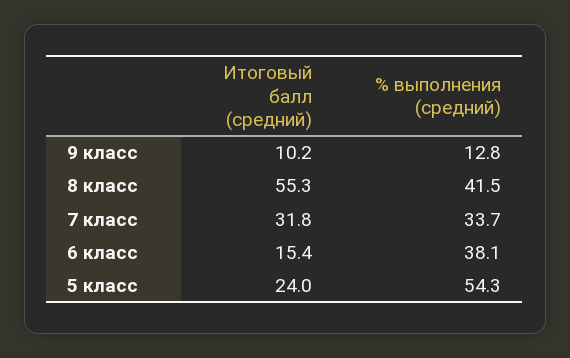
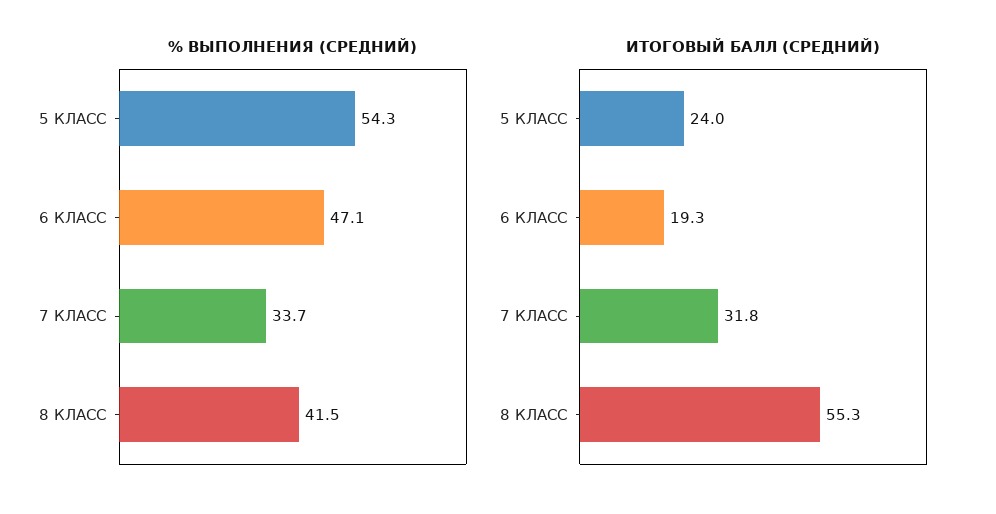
Итоговый балл (средний), 9 класс: 10.2 -> none
% выполнения (средний), 9 класс: 12.8 -> none
Итоговый балл (средний), 6 класс: 15.4 -> 19.3
% выполнения (средний), 6 класс: 38.1 -> 47.1

